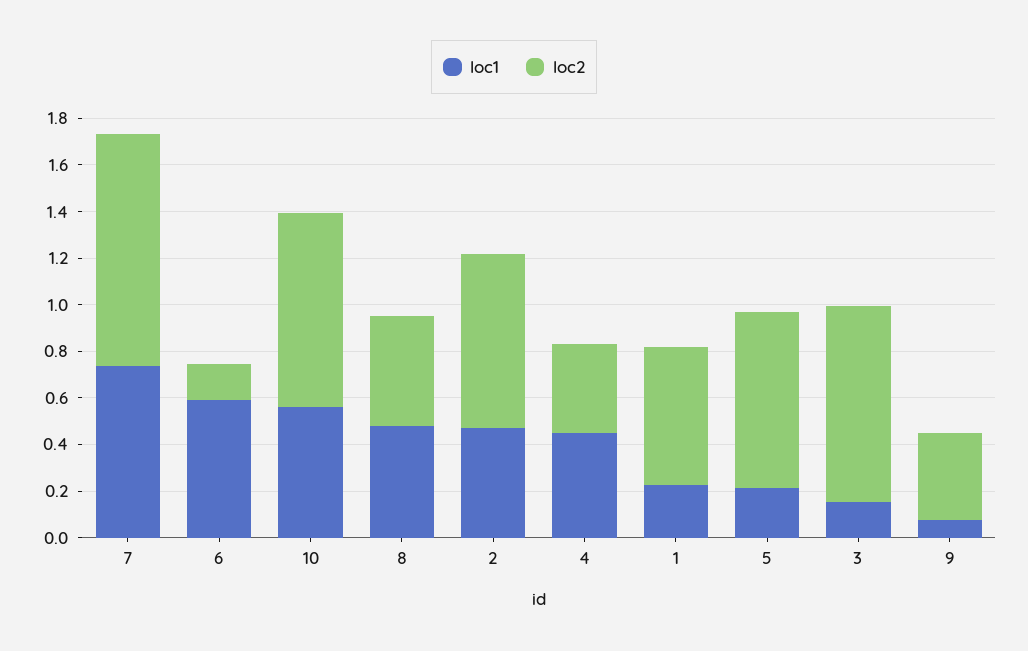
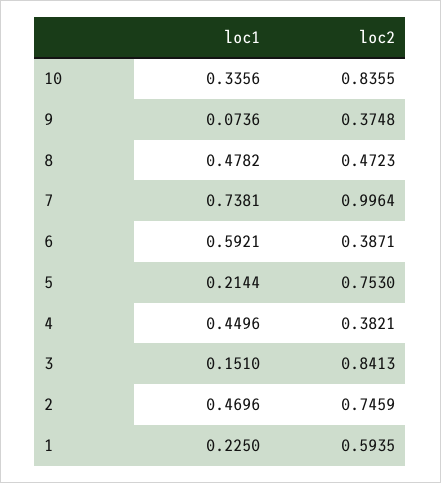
loc2, 6: 0.15 -> 0.3871
loc1, 10: 0.55 -> 0.3356

